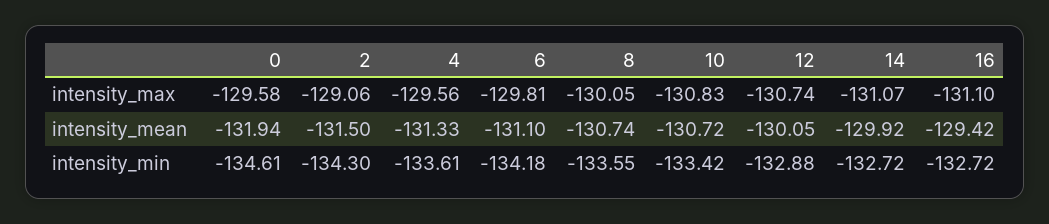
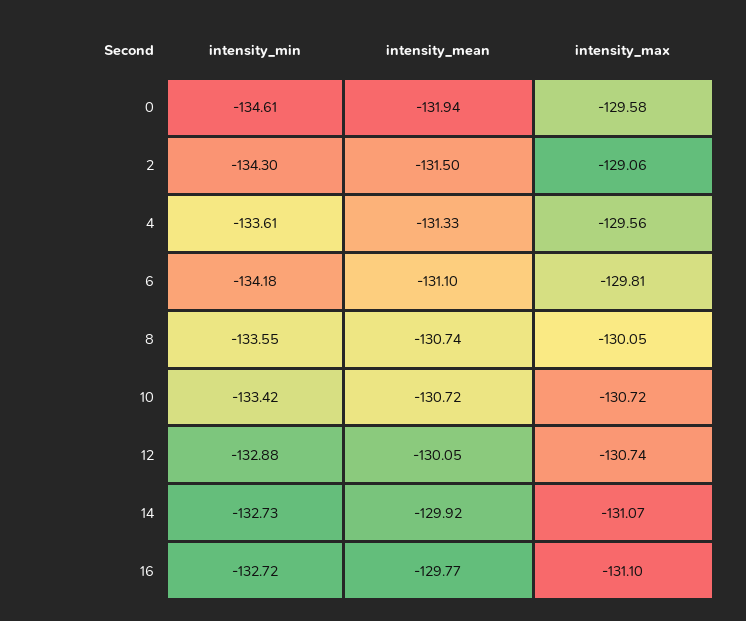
10, intensity_max: -130.83 -> -130.72
16, intensity_mean: -129.42 -> -129.77
14, intensity_min: -132.72 -> -132.73

